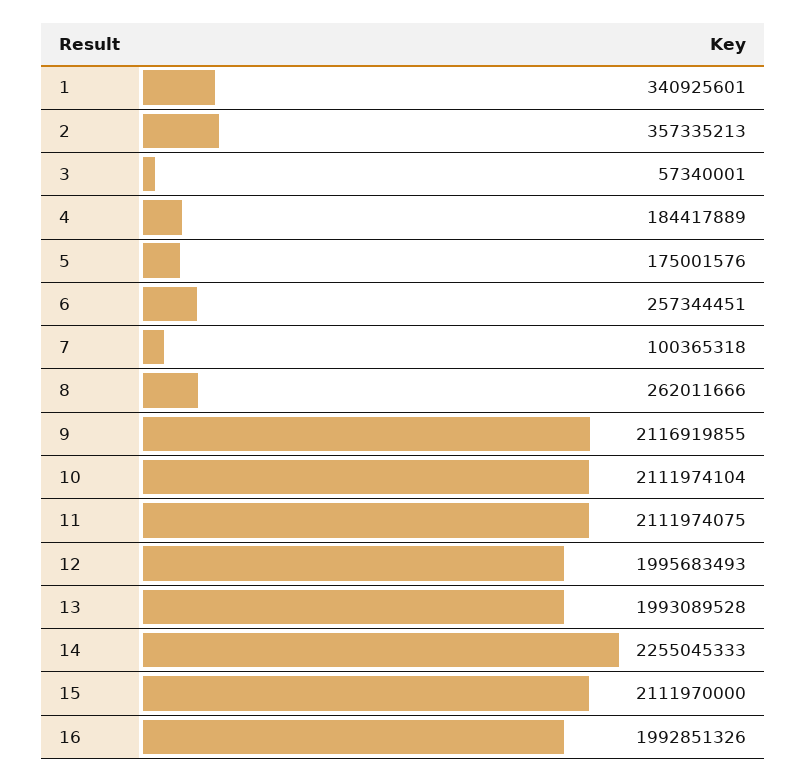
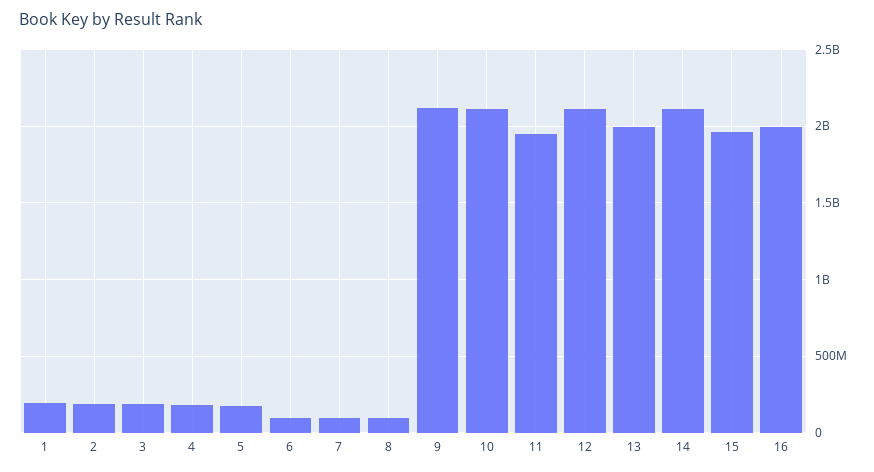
1: 340925601 -> 200000000
2: 357335213 -> 200000000
3: 57340001 -> 200000000
6: 257344451 -> 100000000
8: 262011666 -> 100000000
11: 2111974075 -> 1950000000
12: 1995683493 -> 2100000000
14: 2255045333 -> 2100000000
15: 2111970000 -> 1950000000

